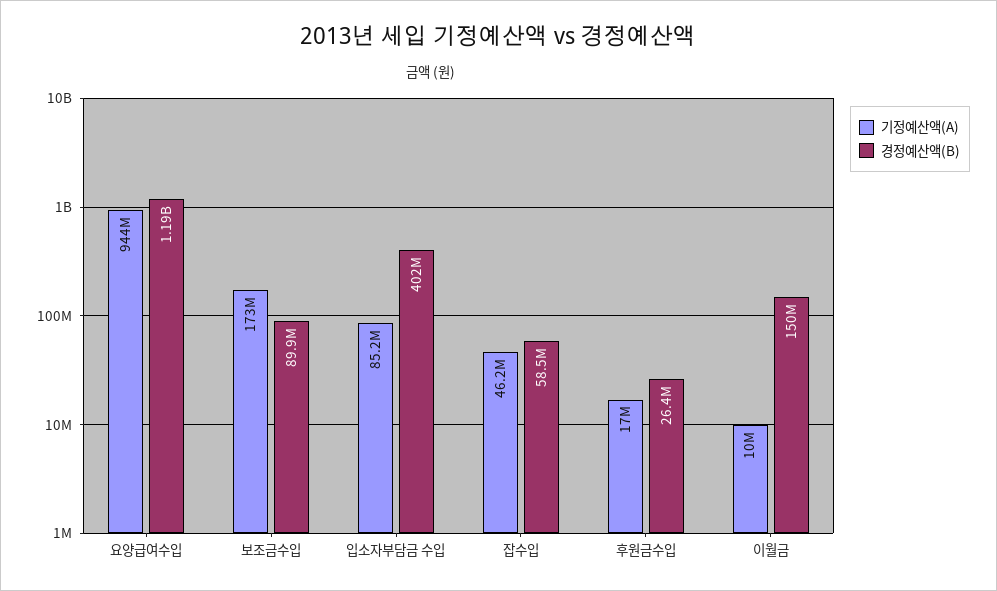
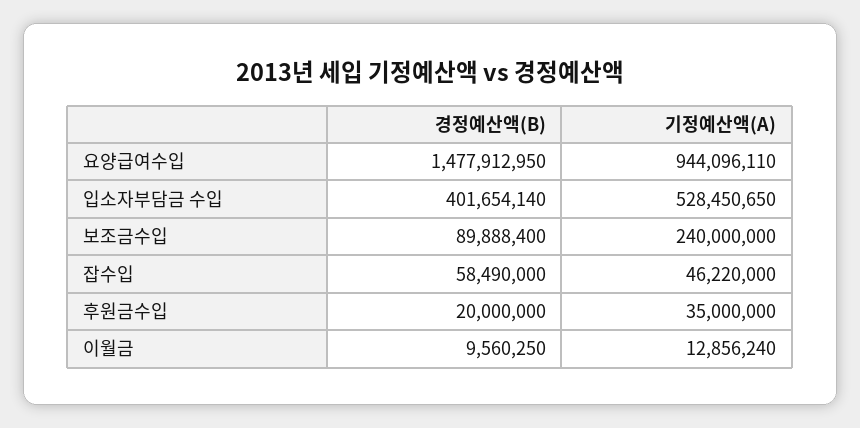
경정예산액(B), 요양급여수입: 1190000000 -> 1477912950
기정예산액(A), 보조금수입: 173000000 -> 240000000
기정예산액(A), 입소자부담금 수입: 85200000 -> 528450650
기정예산액(A), 후원금수입: 17000000 -> 35000000
경정예산액(B), 후원금수입: 26400000 -> 20000000
기정예산액(A), 이월금: 10000000 -> 12856240
경정예산액(B), 이월금: 150000000 -> 9560250

